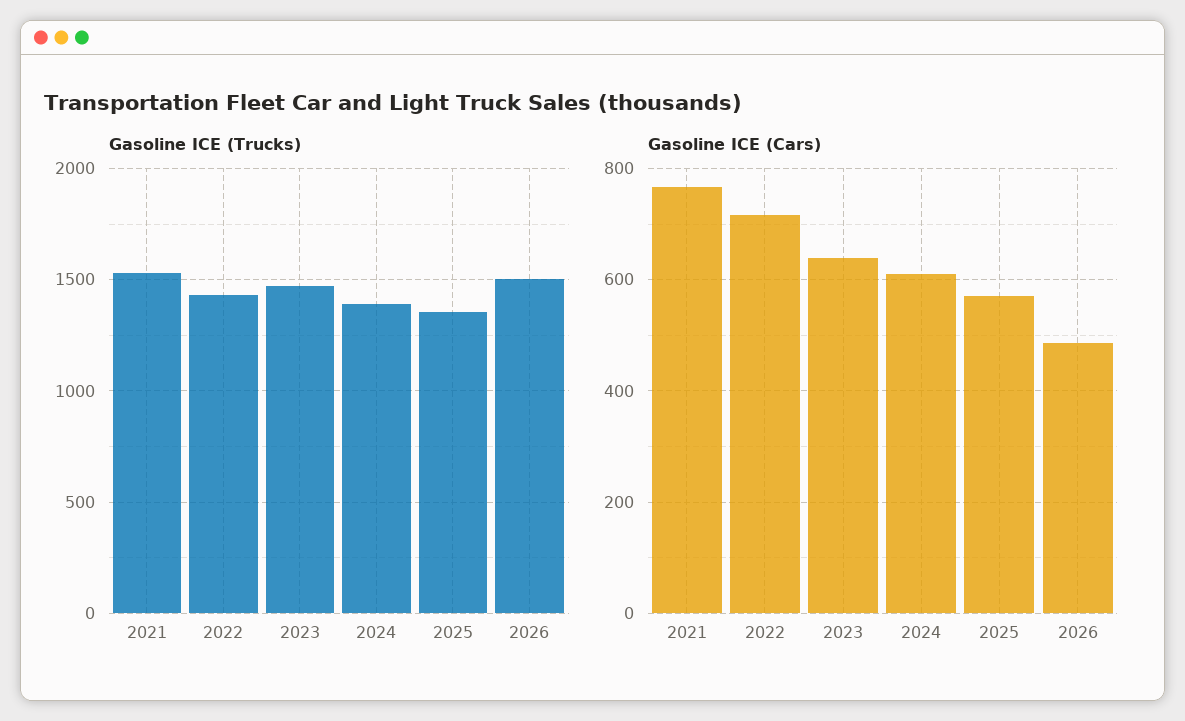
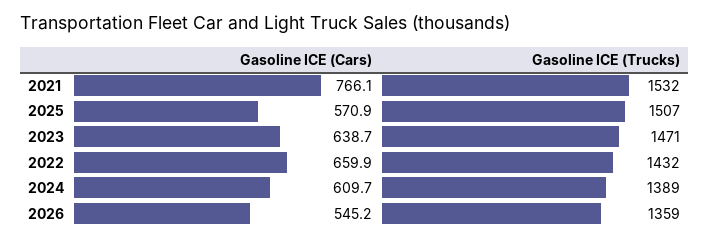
Gasoline ICE (Trucks), 2025: 1350 -> 1507
Gasoline ICE (Trucks), 2026: 1500 -> 1359
Gasoline ICE (Cars), 2022: 720 -> 659.9
Gasoline ICE (Cars), 2026: 480 -> 545.2

